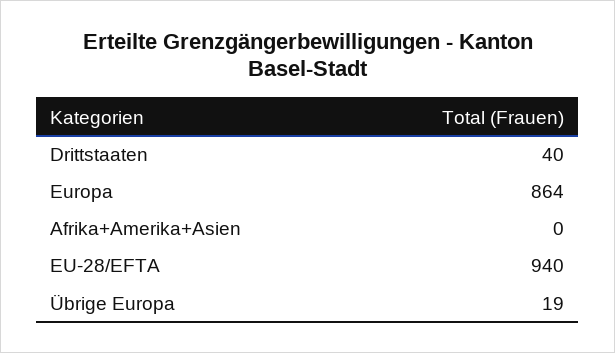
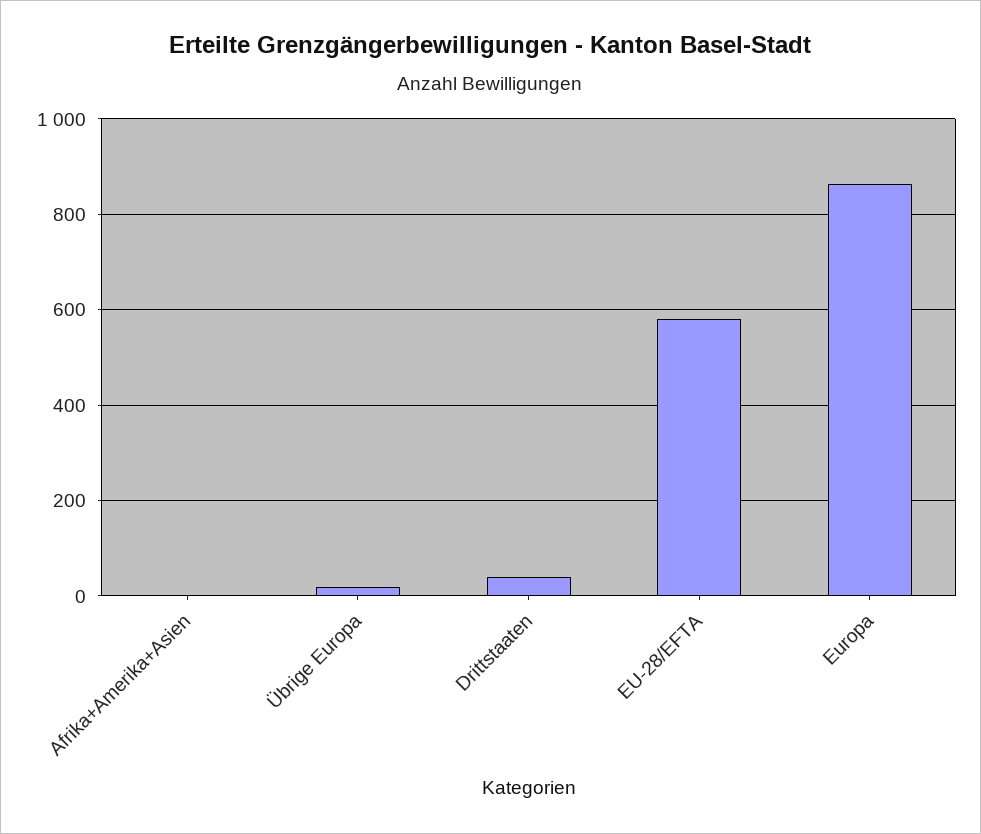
EU-28/EFTA: 940 -> 580

